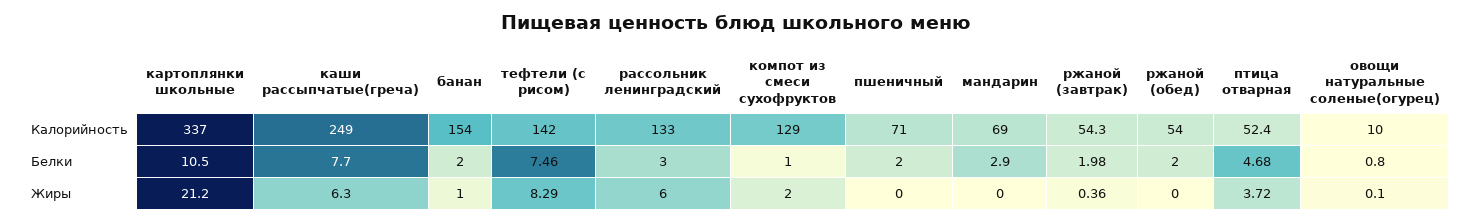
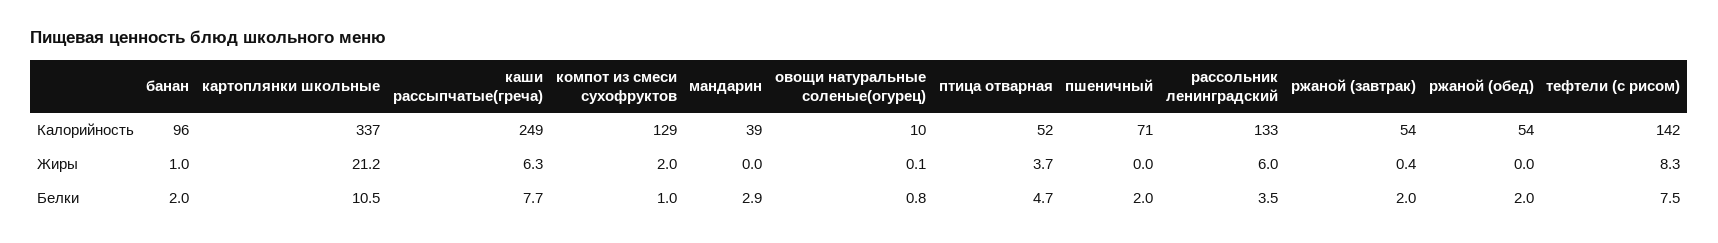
банан, Калорийность: 154 -> 96
мандарин, Калорийность: 69 -> 39
рассольник ленинградский, Белки: 3 -> 3.5

